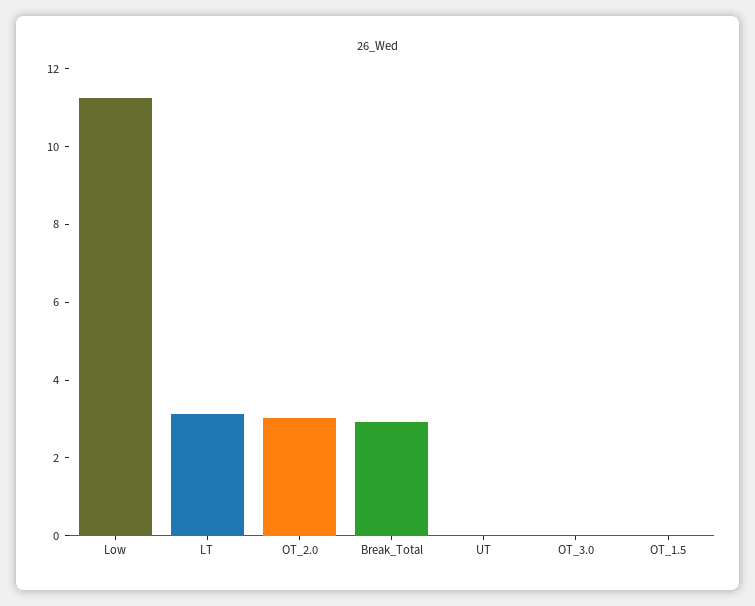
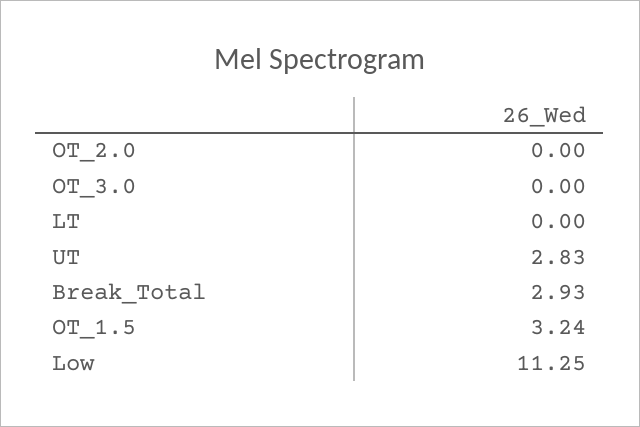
LT: 3 -> 0
OT_2.0: 3 -> 0
UT: 0 -> 2.83
OT_1.5: 0 -> 3.24

